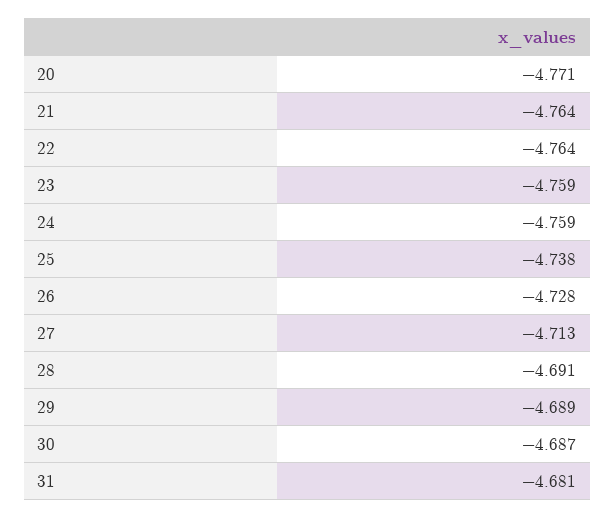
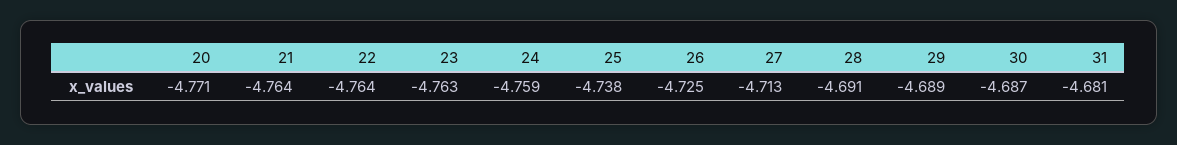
23: -4.759 -> -4.763
26: -4.728 -> -4.725

